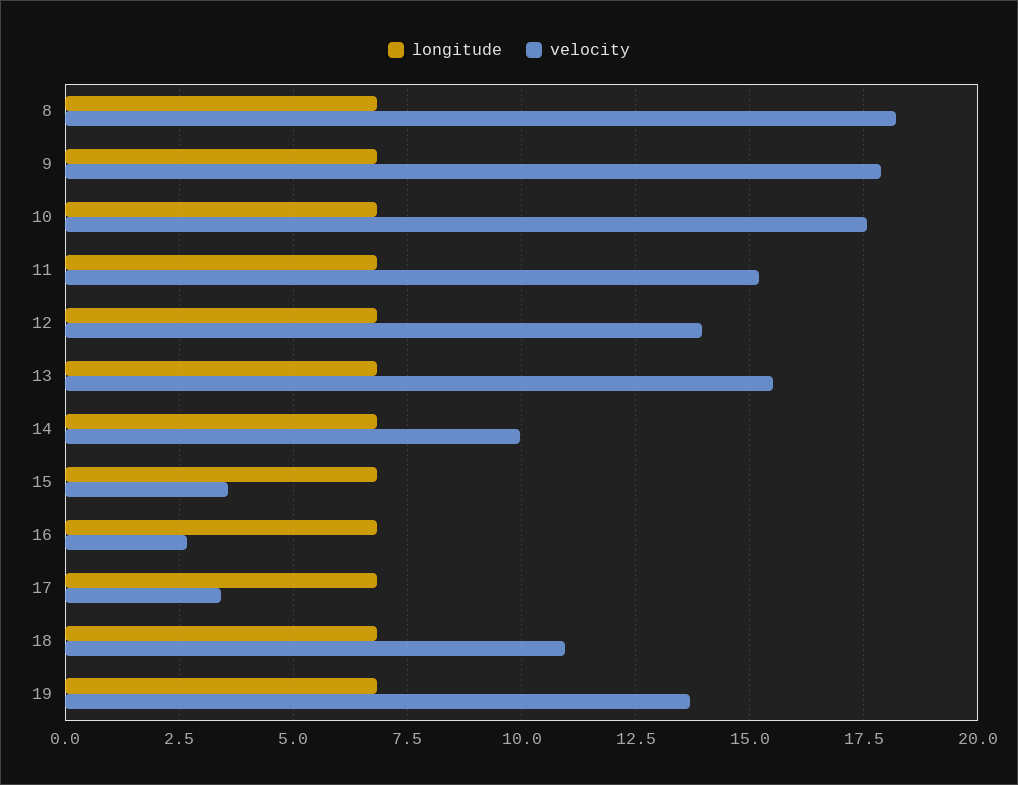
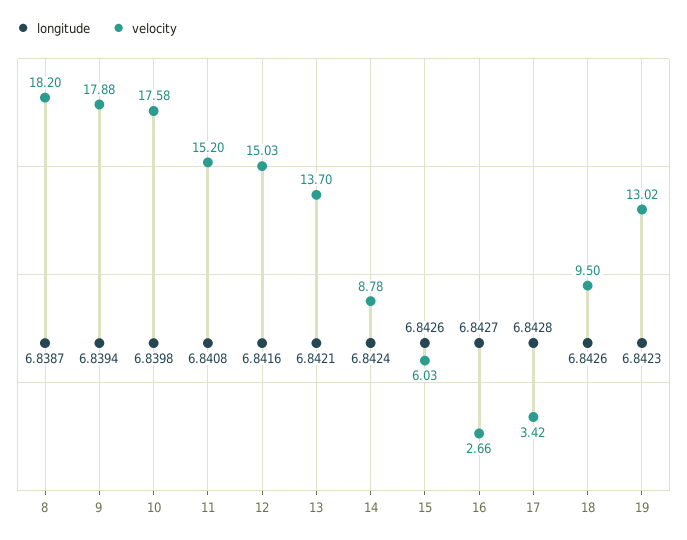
velocity, 12: 14 -> 15.03
velocity, 13: 15.5 -> 13.7
velocity, 14: 10 -> 8.78
velocity, 15: 3.5 -> 6.03
velocity, 18: 11 -> 9.5
velocity, 19: 13.75 -> 13.02

